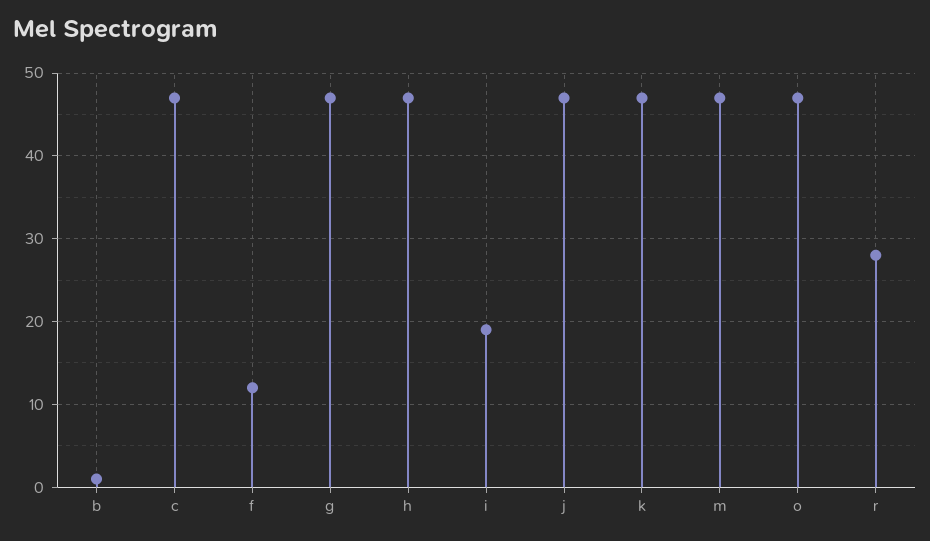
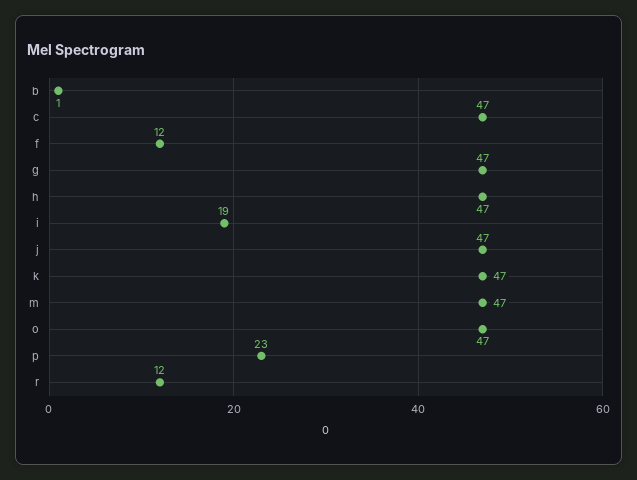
r: 28 -> 12
p: none -> 23

